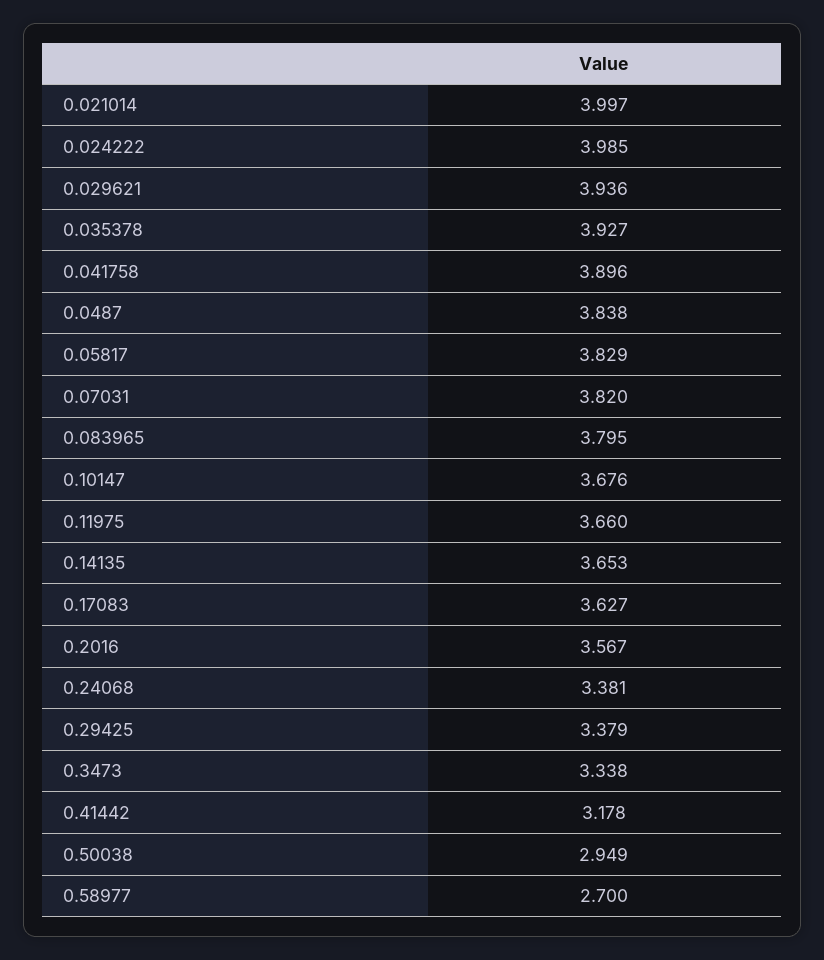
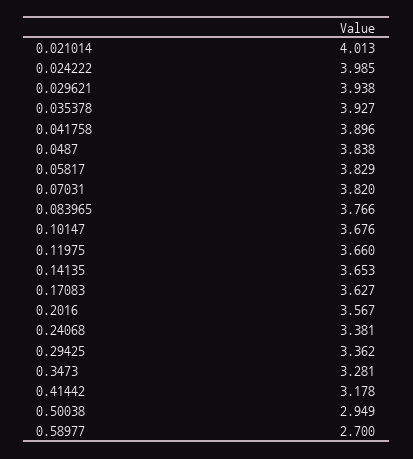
0.021014: 3.997 -> 4.013
0.029621: 3.936 -> 3.938
0.083965: 3.795 -> 3.766
0.29425: 3.379 -> 3.362
0.3473: 3.338 -> 3.281

